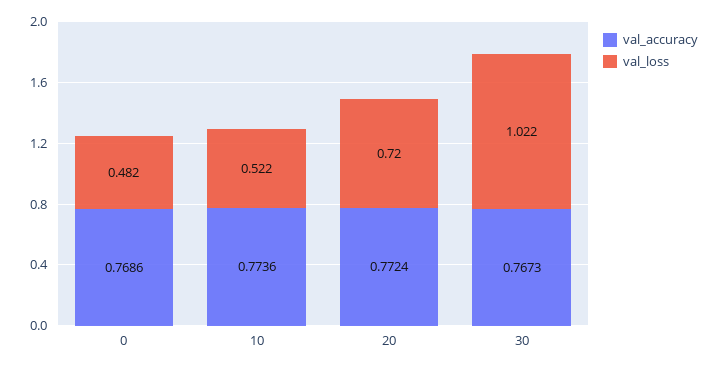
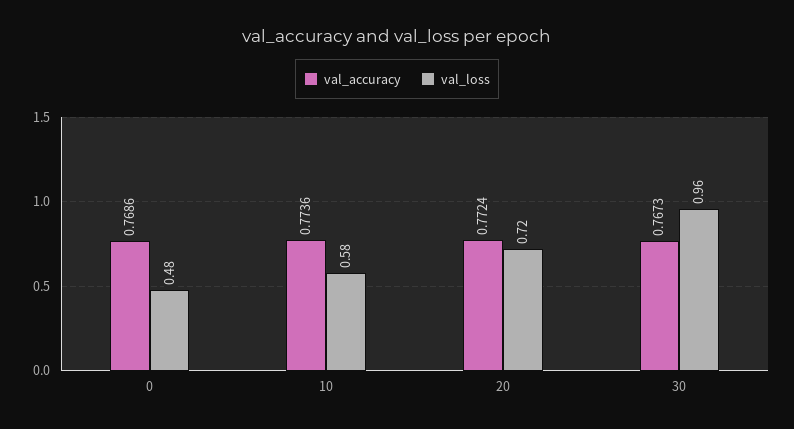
val_loss, 10: 0.522 -> 0.58
val_loss, 30: 1.022 -> 0.96

